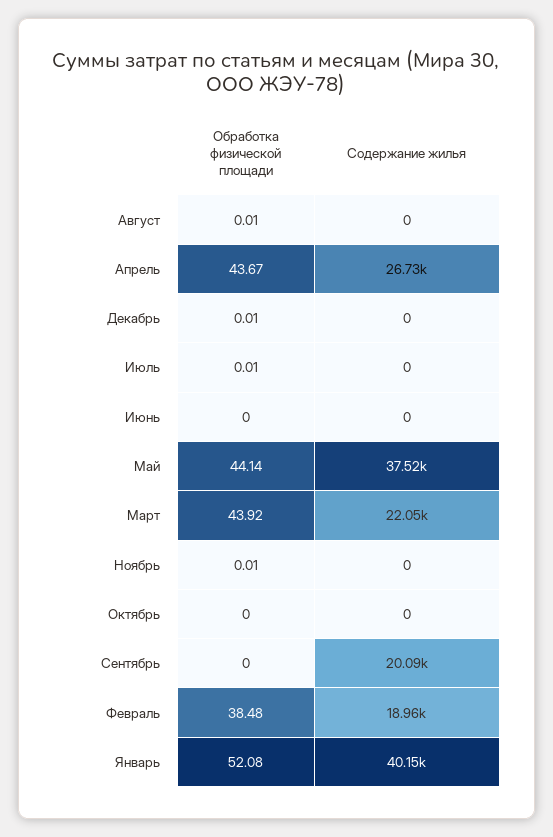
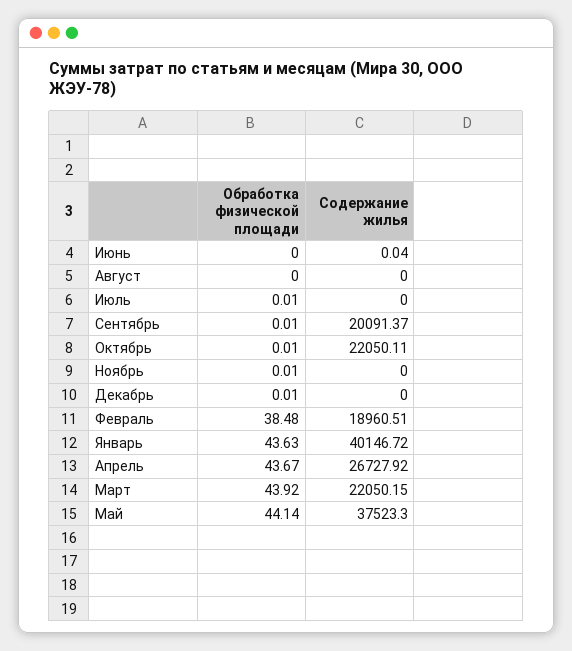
Обработка физической площади, Август: 0.01 -> 0
Содержание жилья, Июнь: 0 -> 0.04
Обработка физической площади, Октябрь: 0 -> 0.01
Содержание жилья, Октябрь: 0 -> 22050.11
Обработка физической площади, Сентябрь: 0 -> 0.01
Обработка физической площади, Январь: 52.08 -> 43.63

